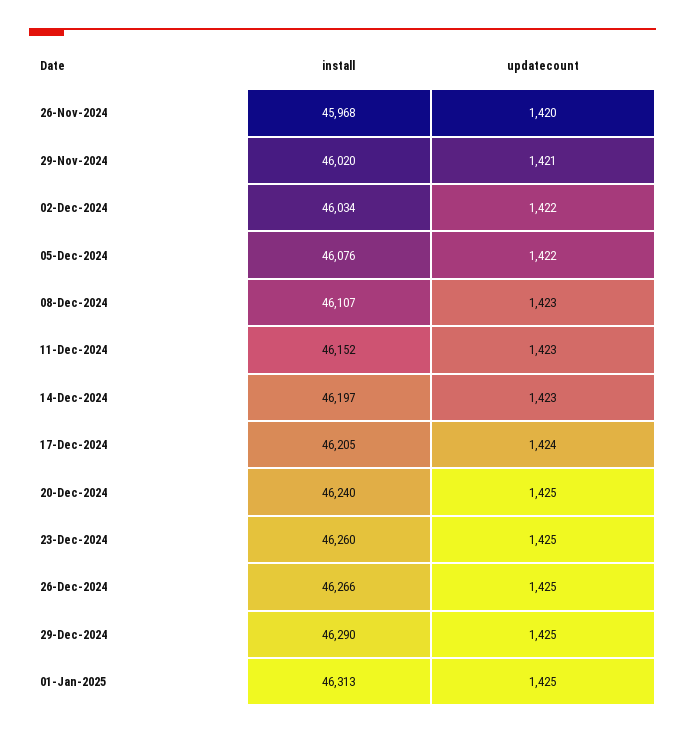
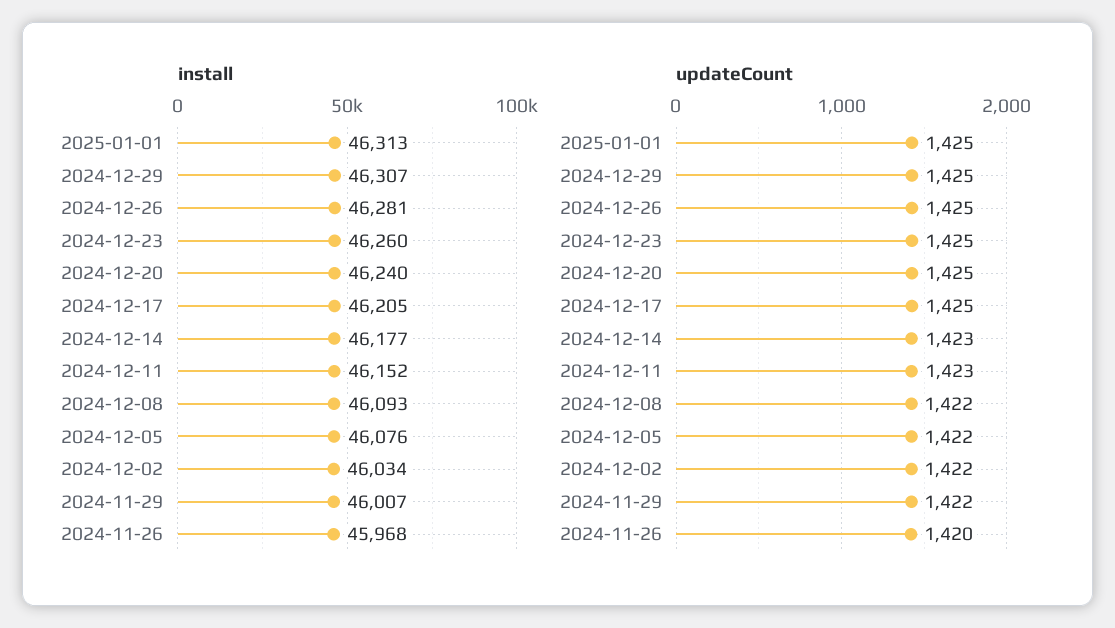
install, 29-Nov-2024: 46020 -> 46007
updatecount, 29-Nov-2024: 1421 -> 1422
install, 08-Dec-2024: 46107 -> 46093
updatecount, 08-Dec-2024: 1423 -> 1422
install, 14-Dec-2024: 46197 -> 46177
updatecount, 17-Dec-2024: 1424 -> 1425
install, 26-Dec-2024: 46266 -> 46281
install, 29-Dec-2024: 46290 -> 46307

